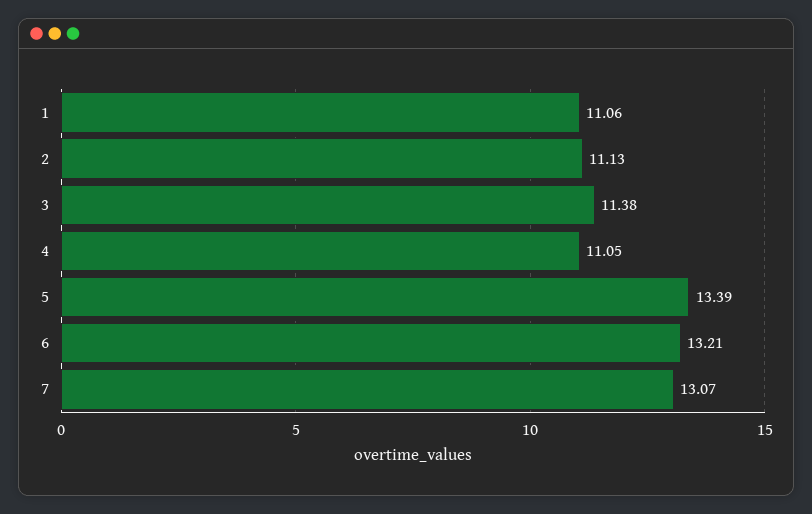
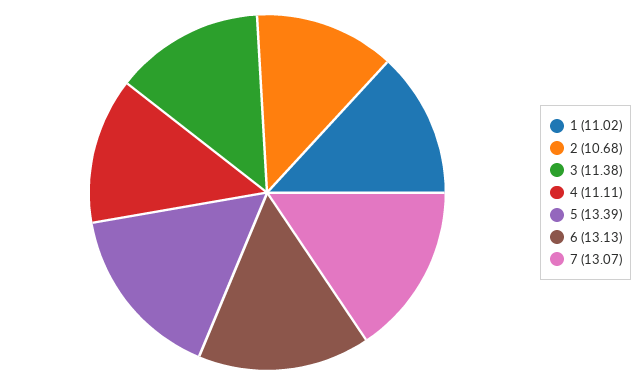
1: 11.06 -> 11.02
2: 11.13 -> 10.68
4: 11.05 -> 11.11
6: 13.21 -> 13.13

